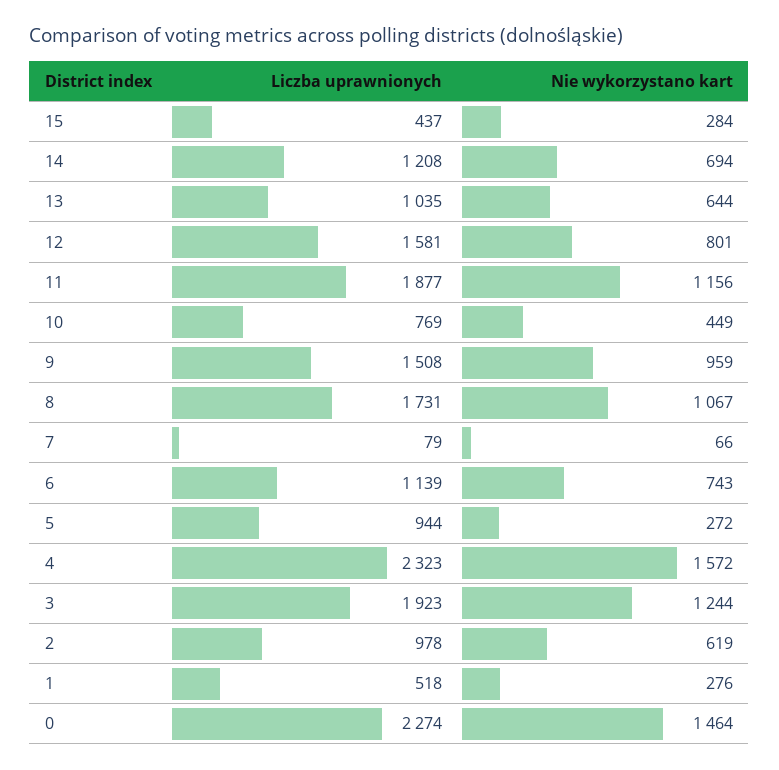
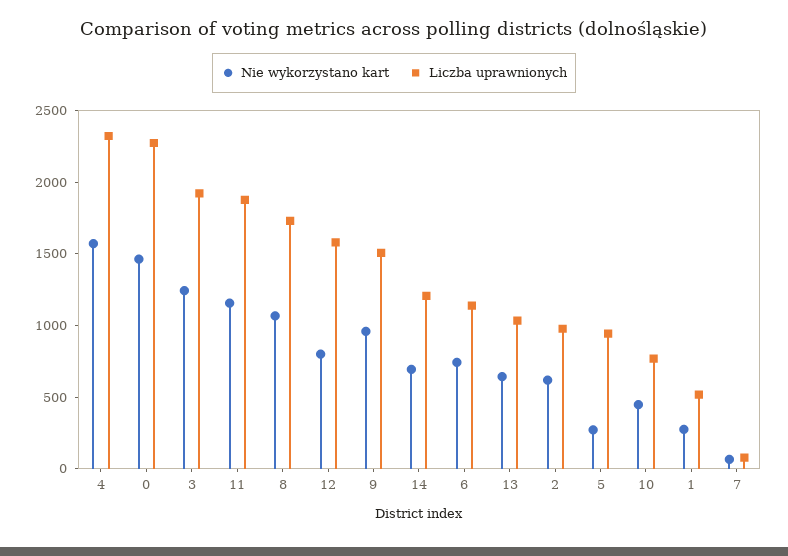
Liczba uprawnionych, 15: 437 -> none
Nie wykorzystano kart, 15: 284 -> none

